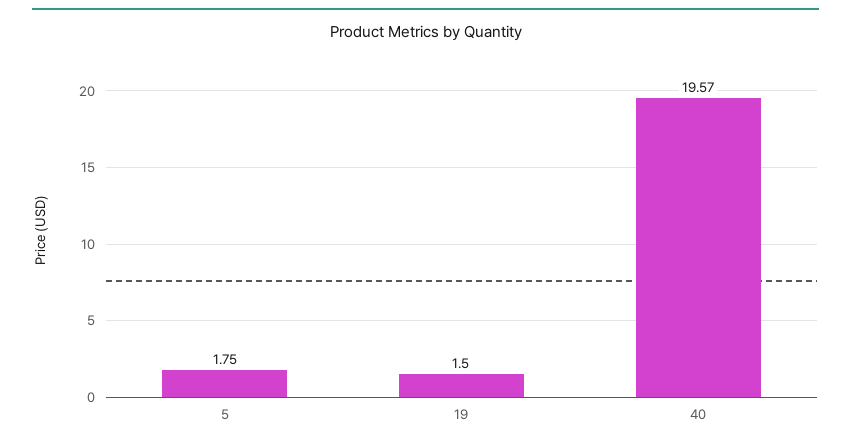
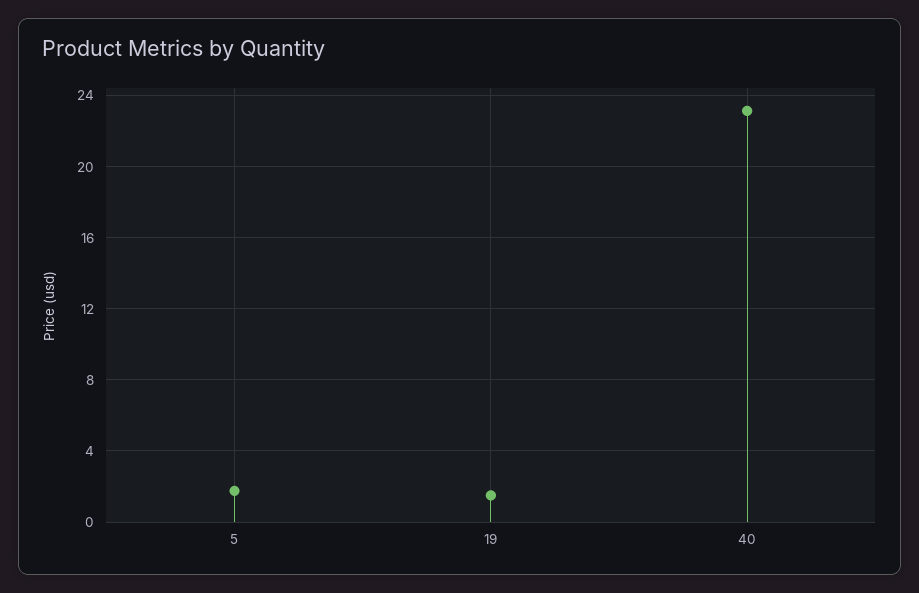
40: 19.57 -> 23

